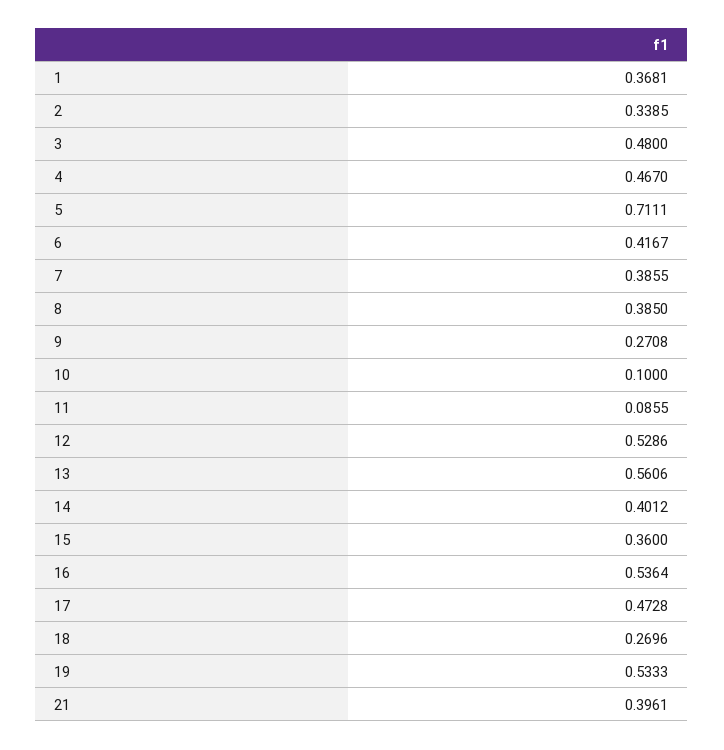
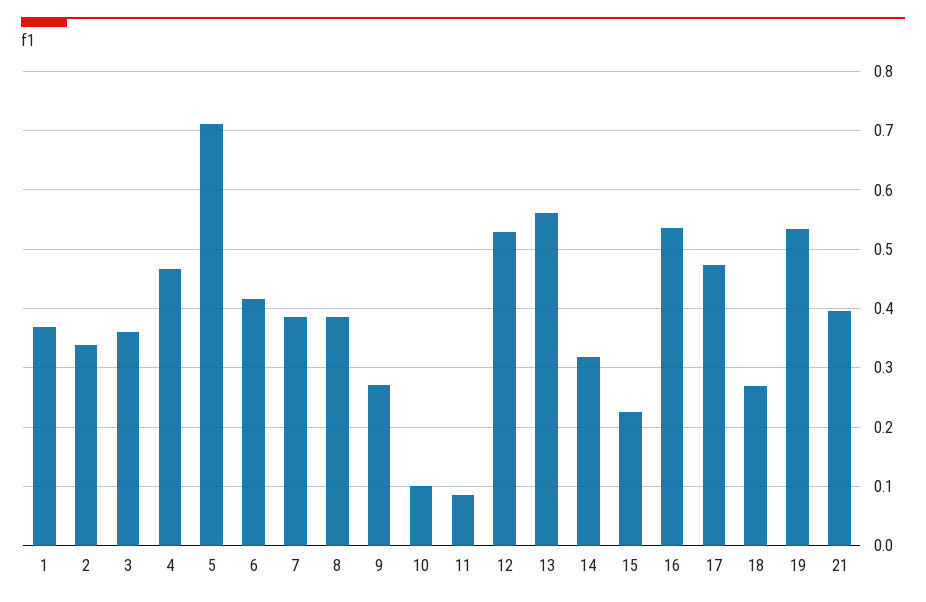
3: 0.48 -> 0.36
14: 0.4012 -> 0.32
15: 0.36 -> 0.22

